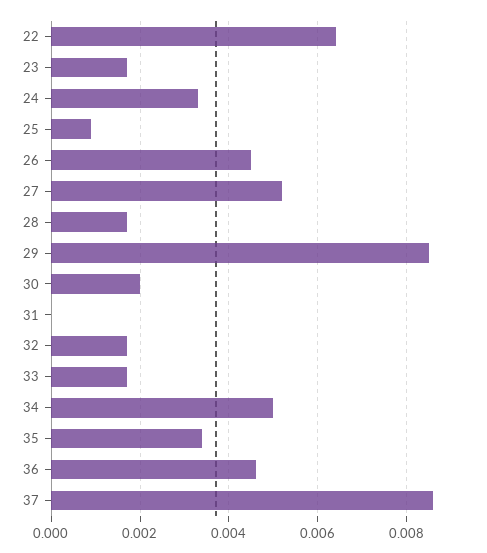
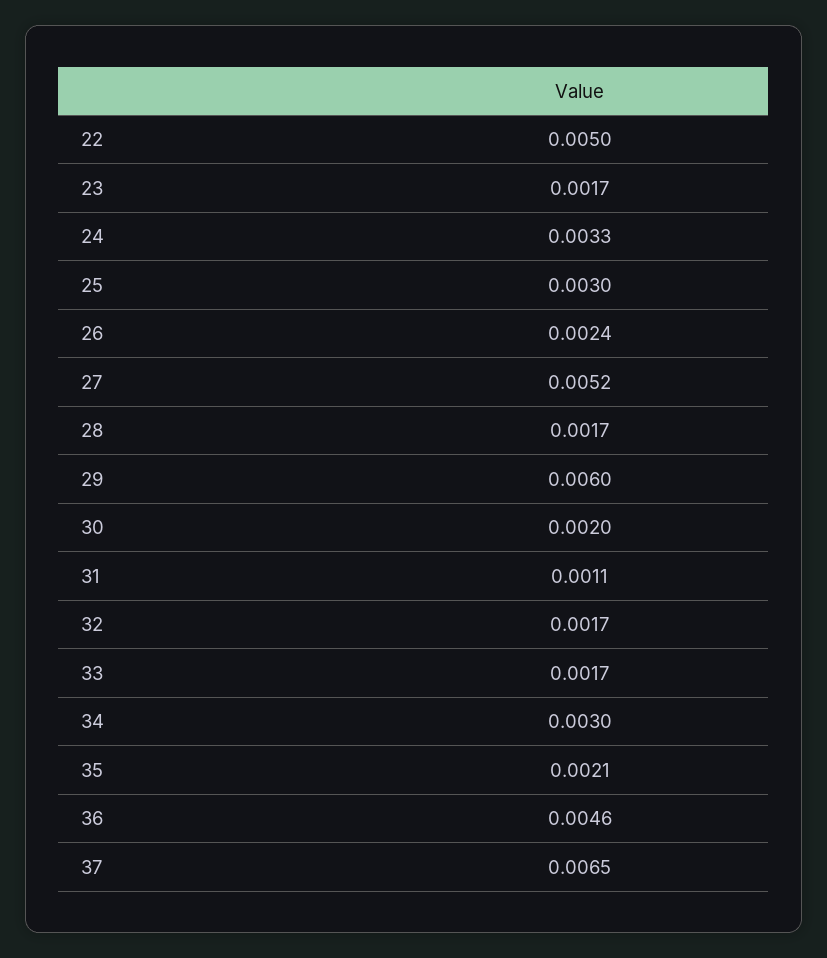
22: 0.0065 -> 0.005
25: 0.001 -> 0.003
26: 0.0045 -> 0.0024
29: 0.0085 -> 0.006
31: 0 -> 0.0011
34: 0.005 -> 0.003
35: 0.0035 -> 0.0021
37: 0.0085 -> 0.0065

